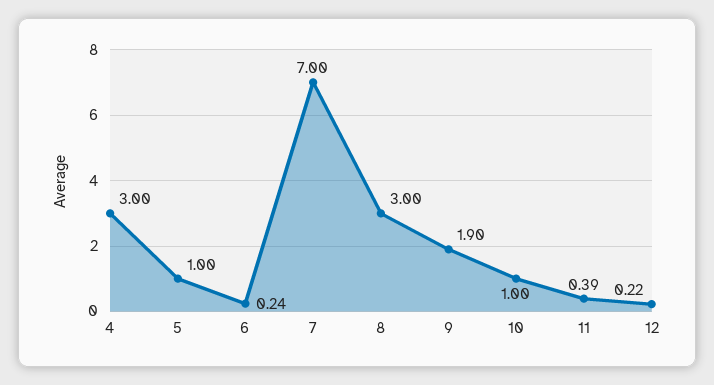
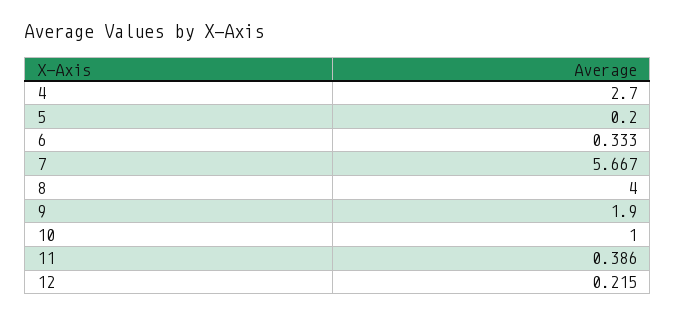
4: 3 -> 2.7
5: 1 -> 0.2
6: 0.24 -> 0.333
7: 7 -> 5.667
8: 3 -> 4

